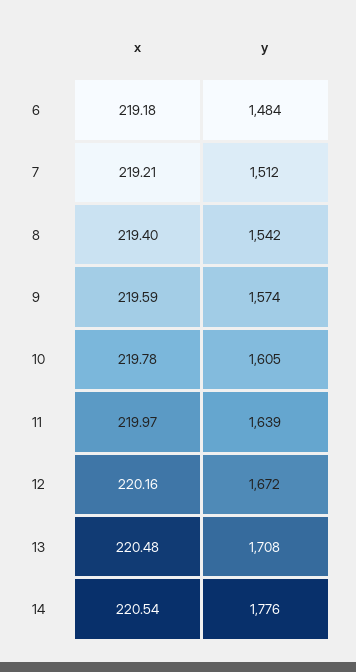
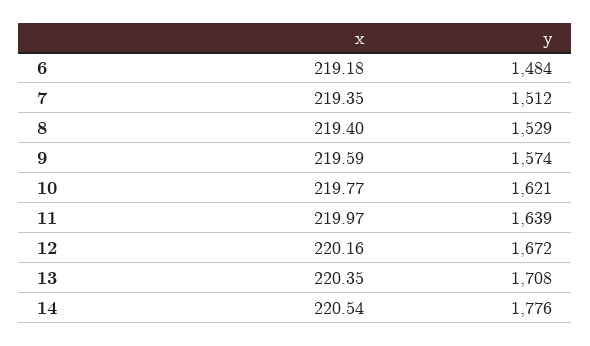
x, 7: 219.21 -> 219.35
y, 8: 1542 -> 1529
x, 10: 219.78 -> 219.77
y, 10: 1605 -> 1621
x, 13: 220.48 -> 220.35

